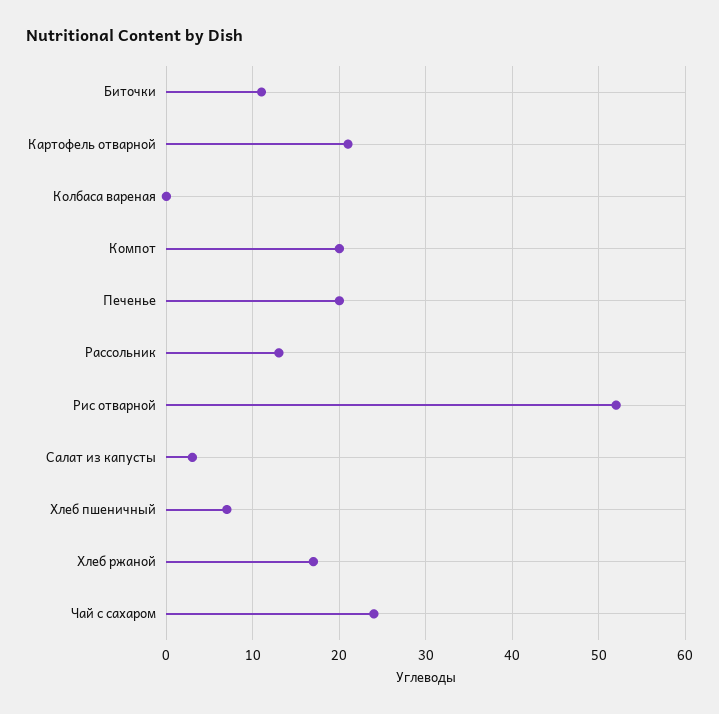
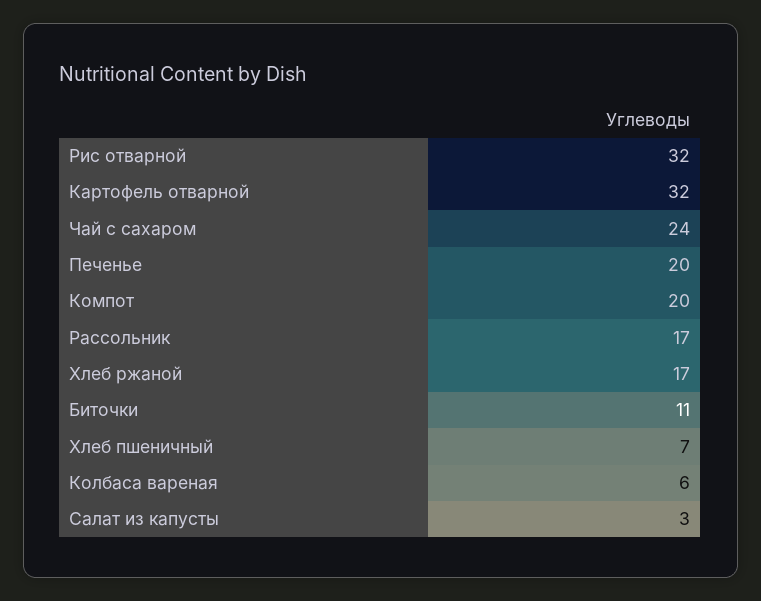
Картофель отварной: 21 -> 32
Колбаса вареная: 0 -> 6
Рассольник: 13 -> 17
Рис отварной: 52 -> 32

